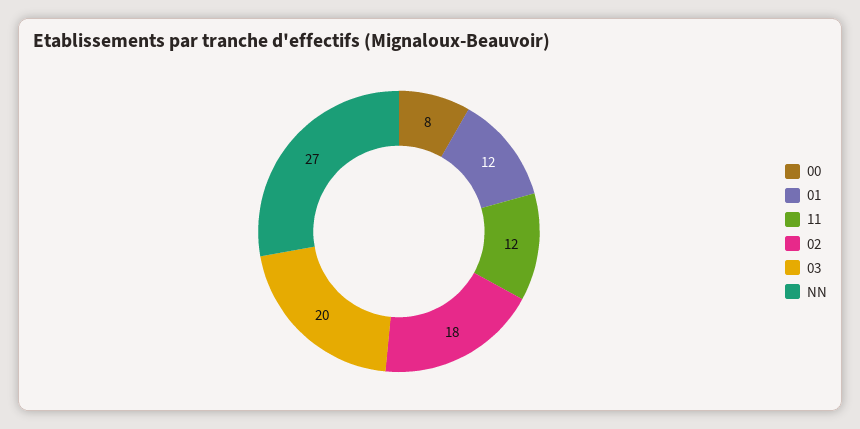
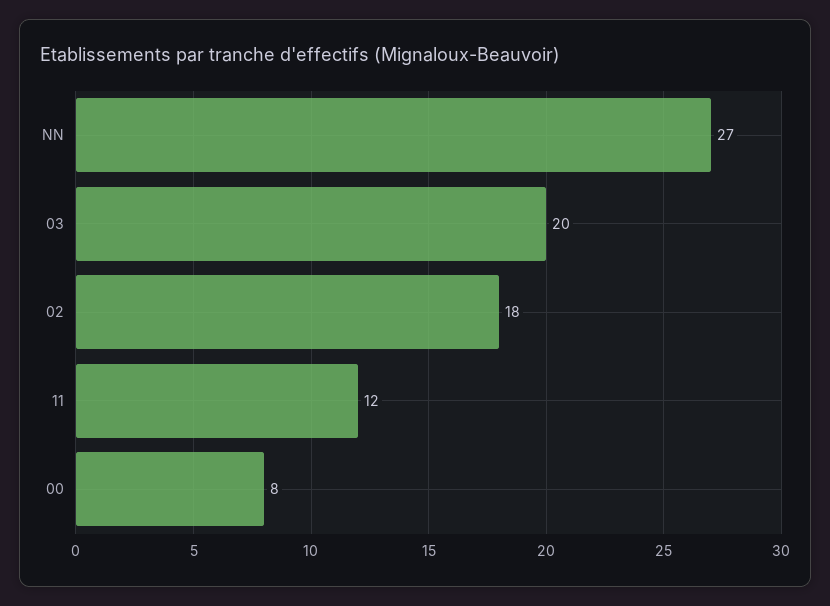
01: 12 -> none

